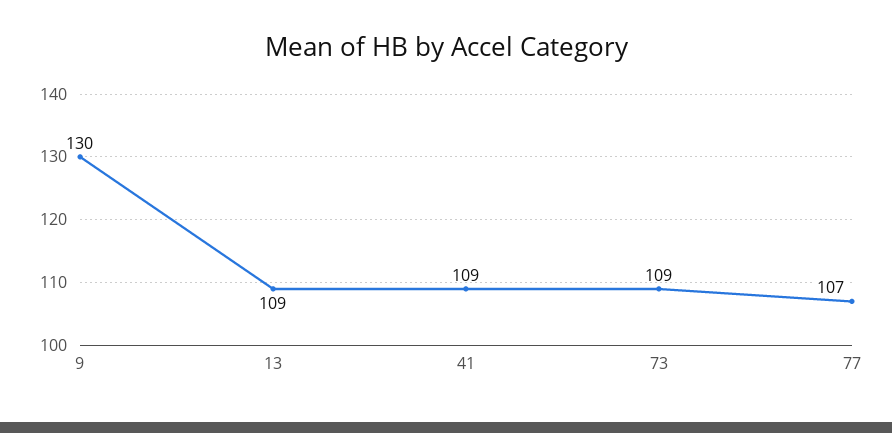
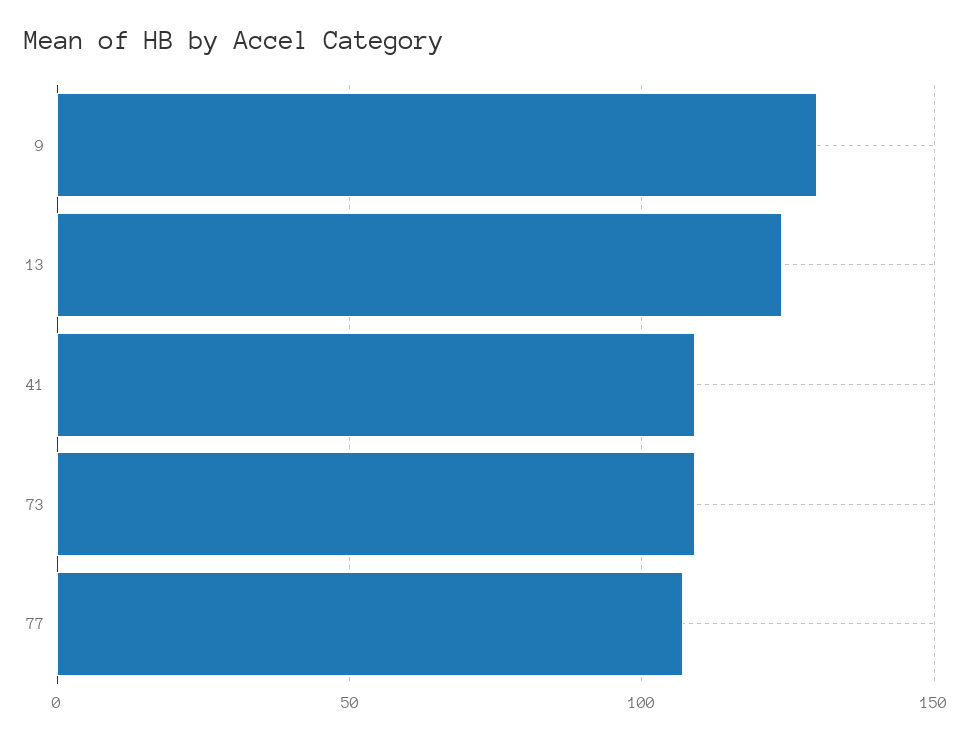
13: 109 -> 125

